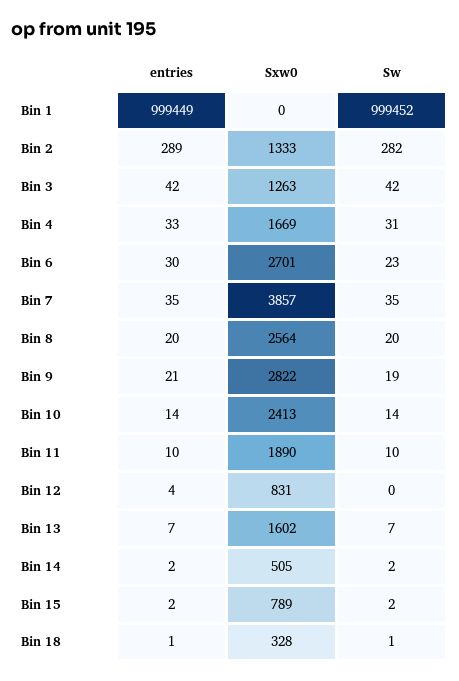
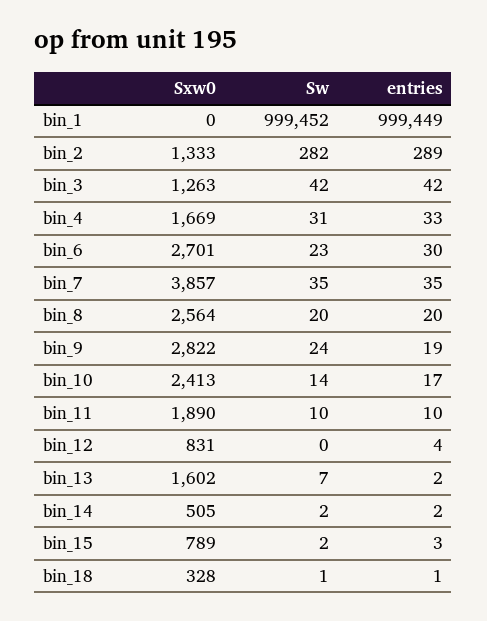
entries, Bin 9: 21 -> 19
Sw, Bin 9: 19 -> 24
entries, Bin 10: 14 -> 17
entries, Bin 13: 7 -> 2
entries, Bin 15: 2 -> 3

